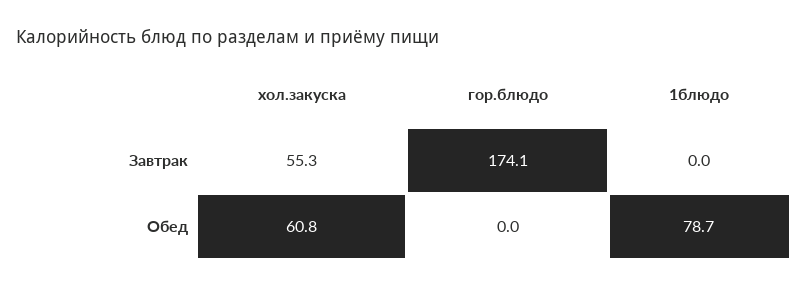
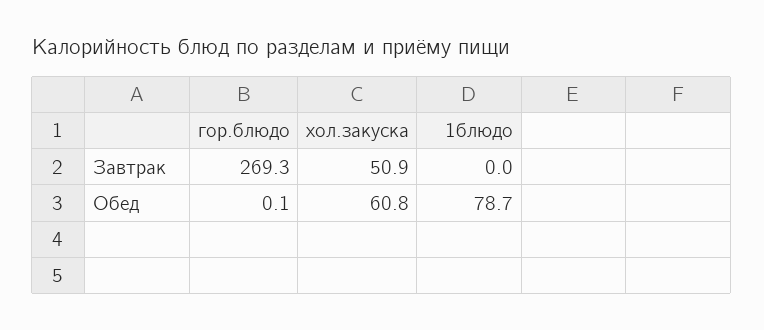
хол.закуска, Завтрак: 55.3 -> 50.9
гор.блюдо, Завтрак: 174.1 -> 269.3
гор.блюдо, Обед: 0 -> 0.1

